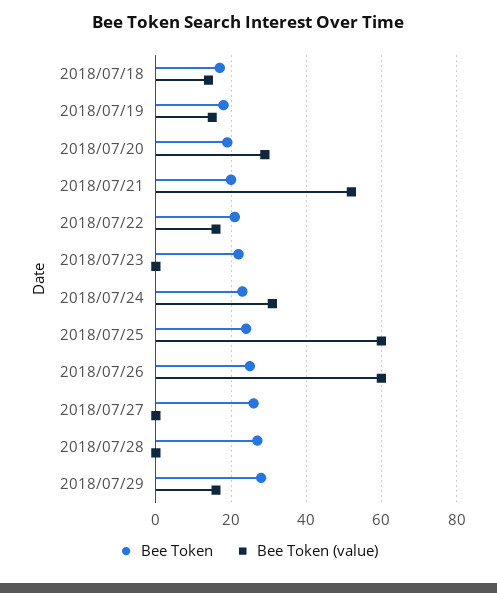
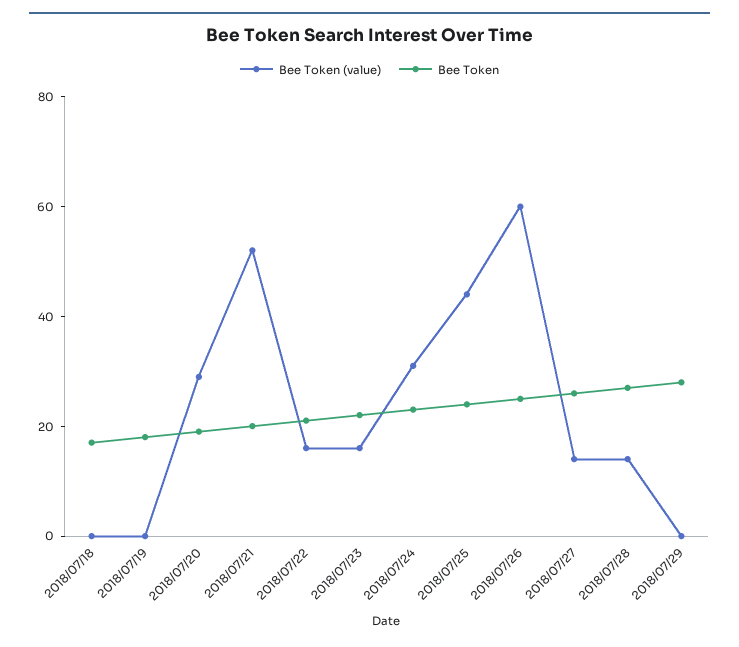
Bee Token (value), 2018/07/18: 15 -> 0
Bee Token (value), 2018/07/19: 15 -> 0
Bee Token (value), 2018/07/23: 0 -> 15
Bee Token (value), 2018/07/25: 60 -> 45
Bee Token (value), 2018/07/27: 0 -> 15
Bee Token (value), 2018/07/28: 0 -> 15
Bee Token (value), 2018/07/29: 15 -> 0

